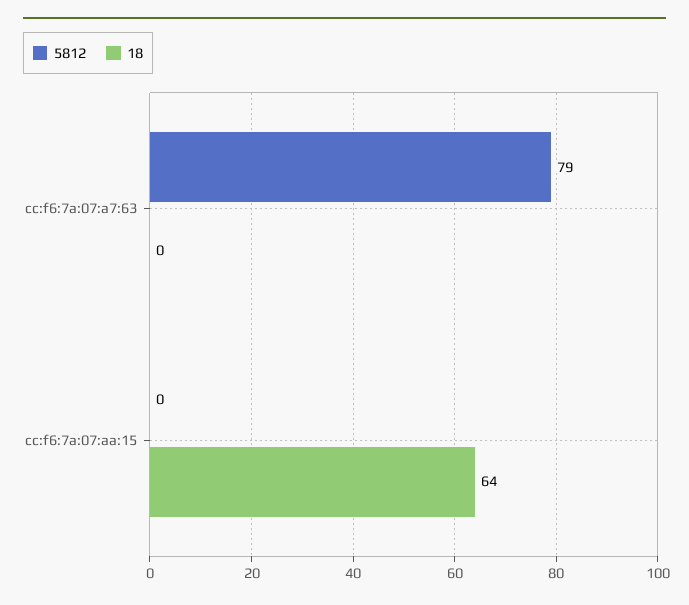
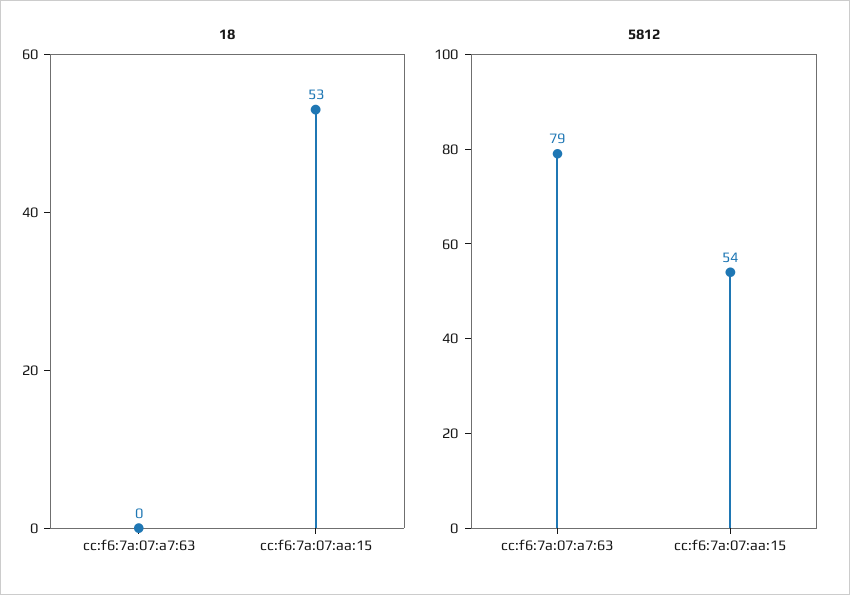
5812, cc:f6:7a:07:aa:15: 0 -> 54
18, cc:f6:7a:07:aa:15: 64 -> 53

